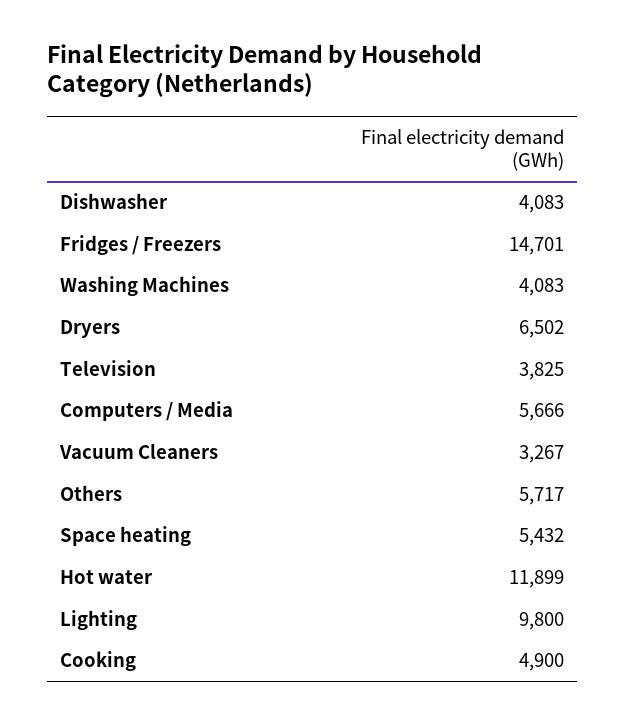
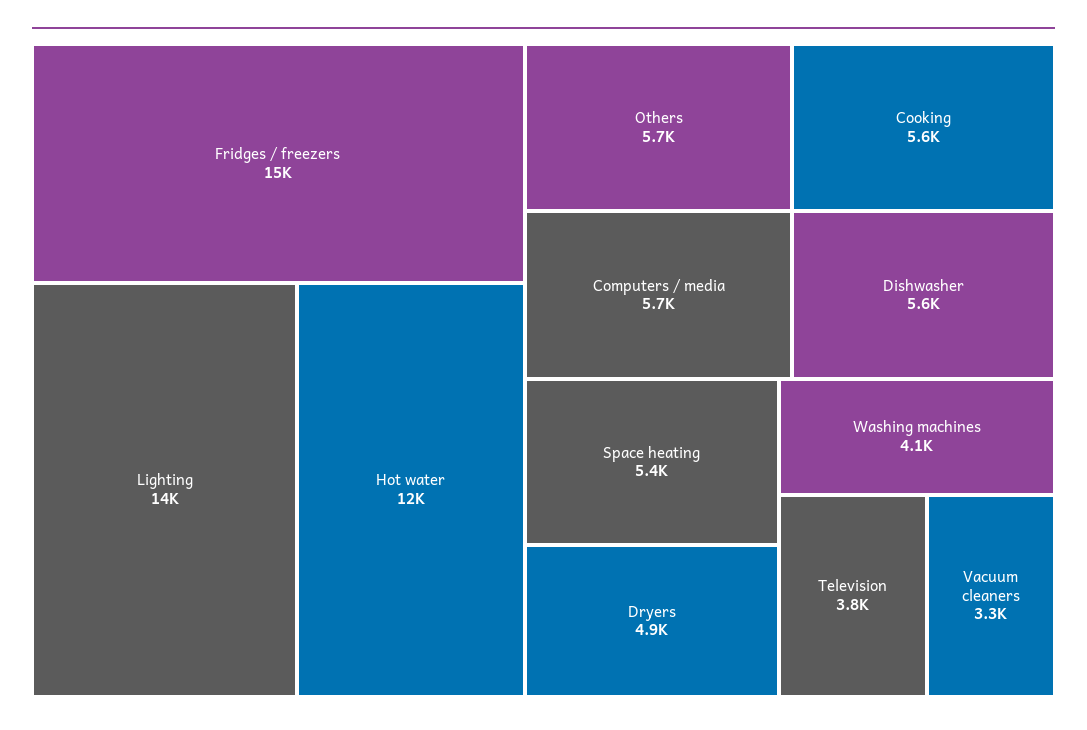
Dishwasher: 4083 -> 5600
Dryers: 6502 -> 4900
Lighting: 9800 -> 14000
Cooking: 4900 -> 5600

